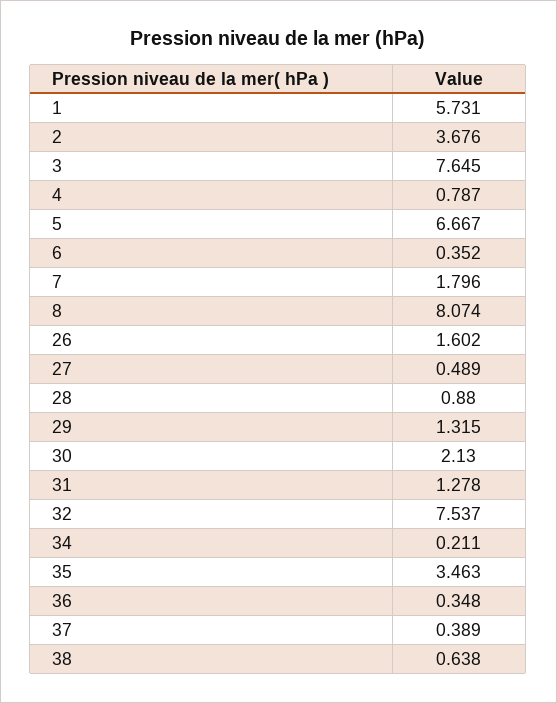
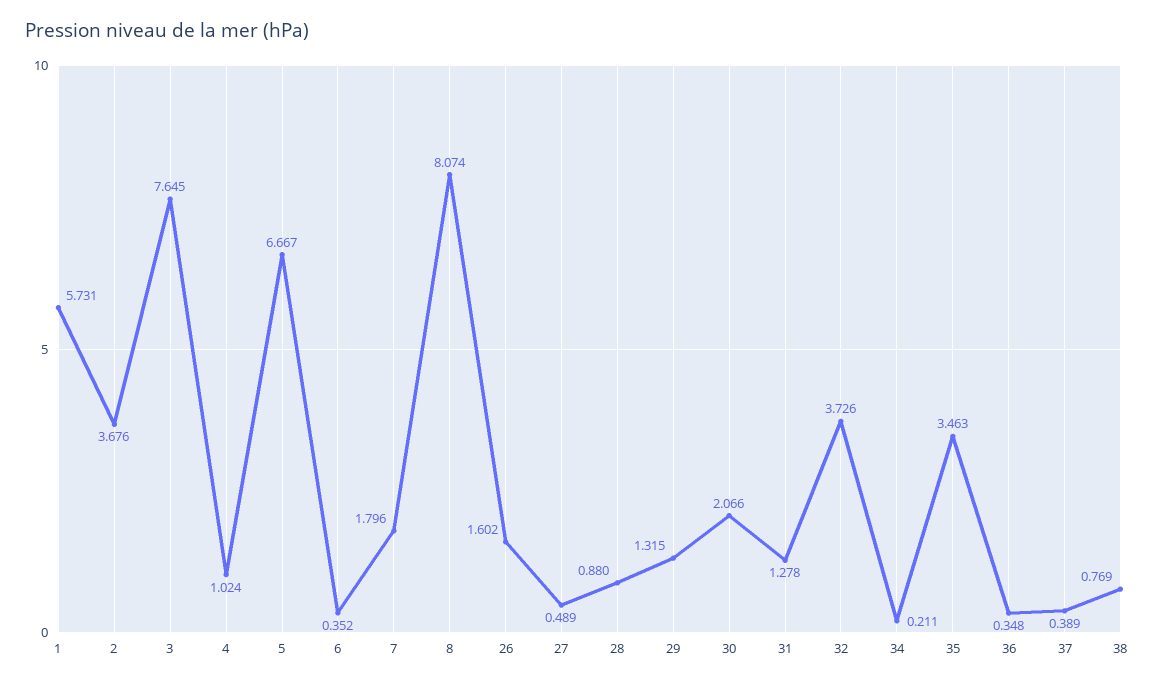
4: 0.787 -> 1.024
30: 2.13 -> 2.066
32: 7.537 -> 3.726
38: 0.638 -> 0.769

